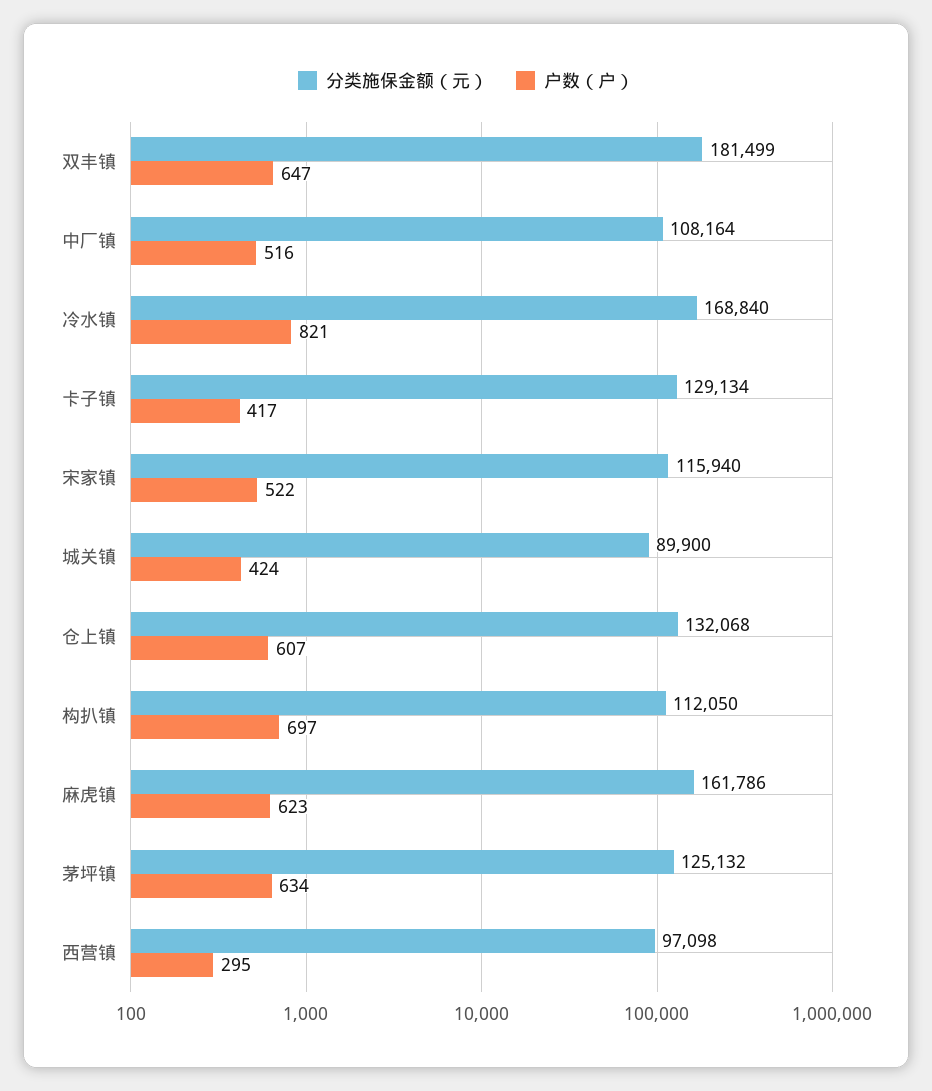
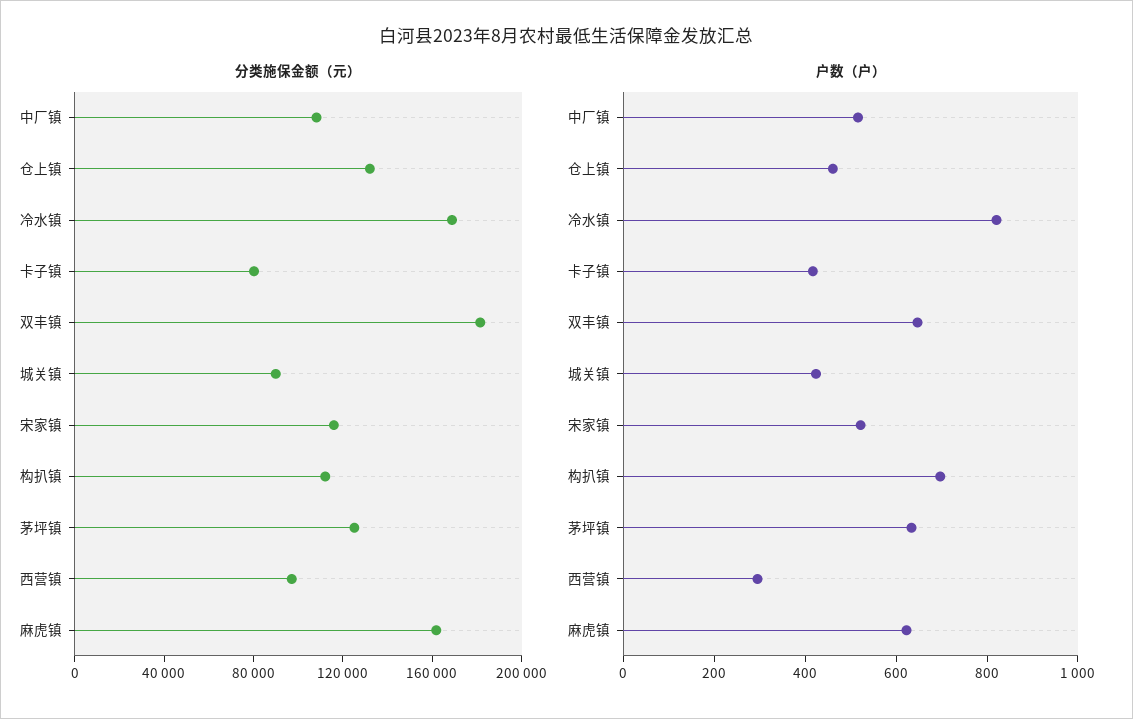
分类施保金额（元）, 卡子镇: 129134 -> 80000
户数（户）, 仓上镇: 607 -> 450

